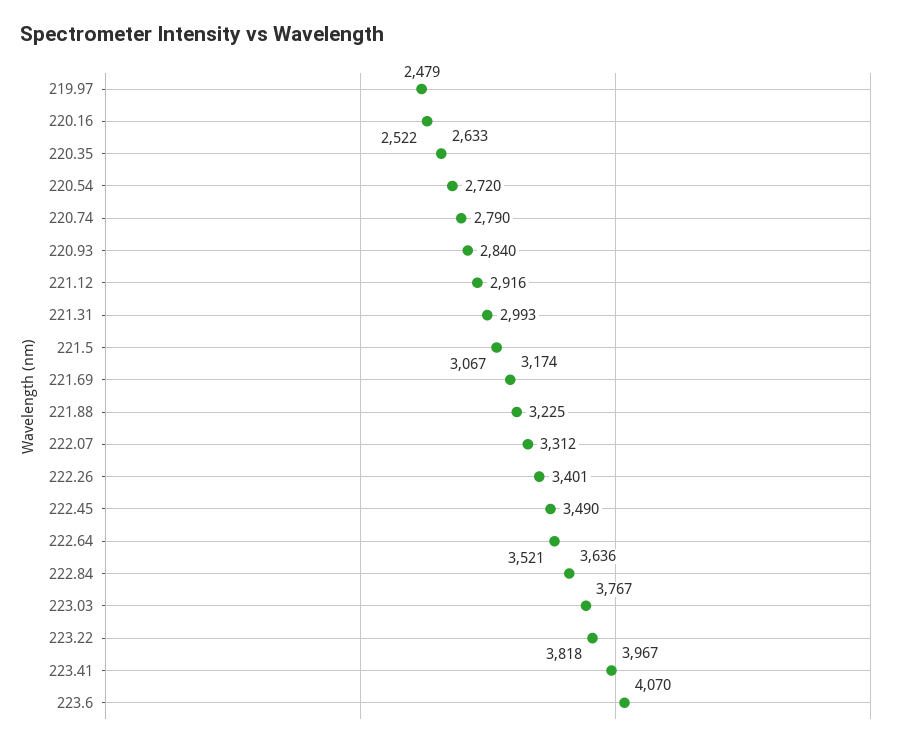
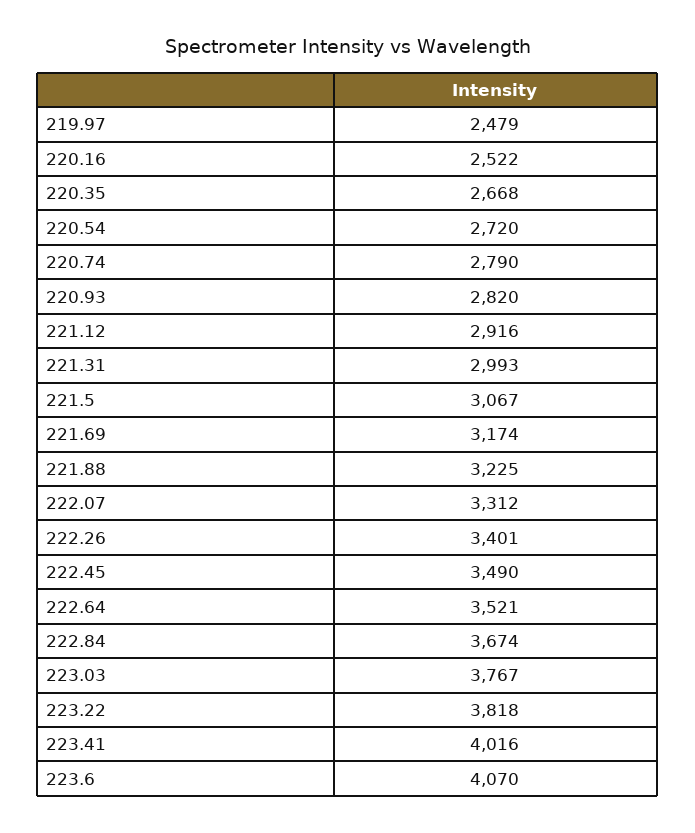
220.35: 2633 -> 2668
220.93: 2840 -> 2820
222.84: 3636 -> 3674
223.41: 3967 -> 4016

